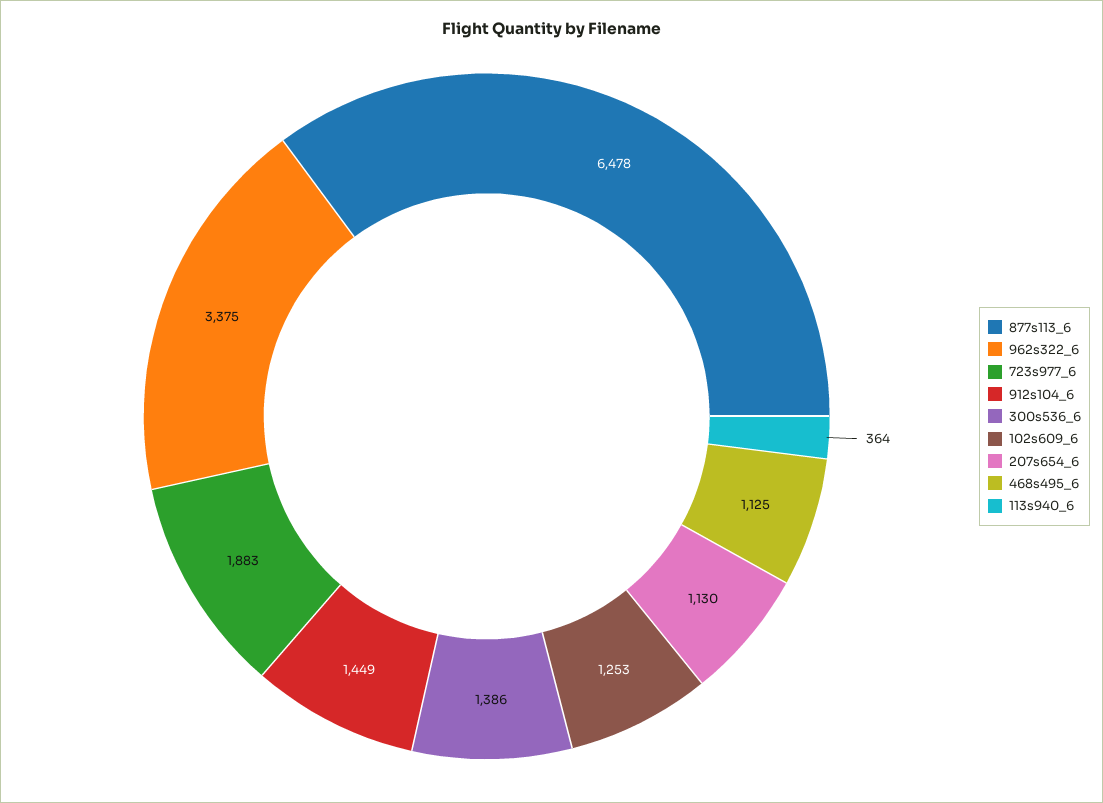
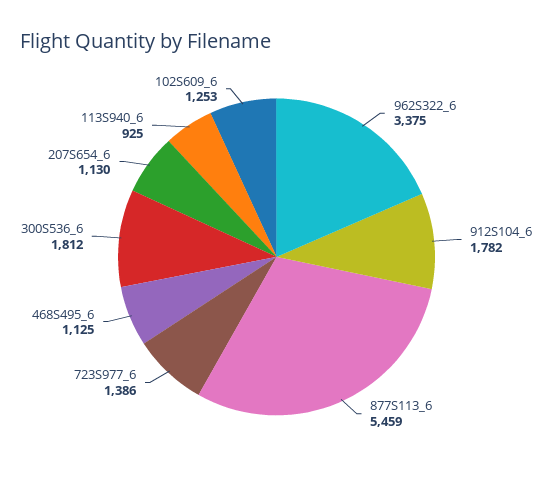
877s113_6: 6478 -> 5459
723s977_6: 1883 -> 1386
912s104_6: 1449 -> 1782
300s536_6: 1386 -> 1812
113s940_6: 364 -> 925

